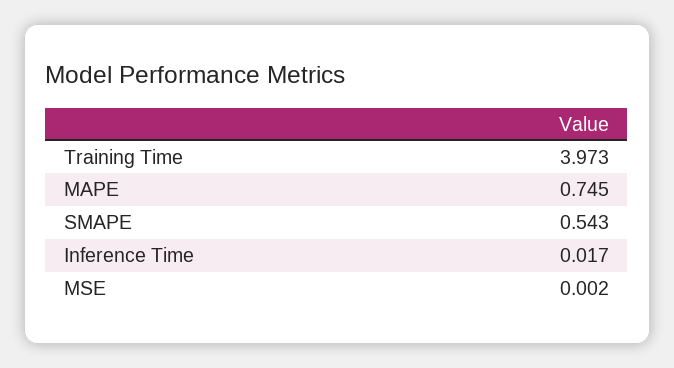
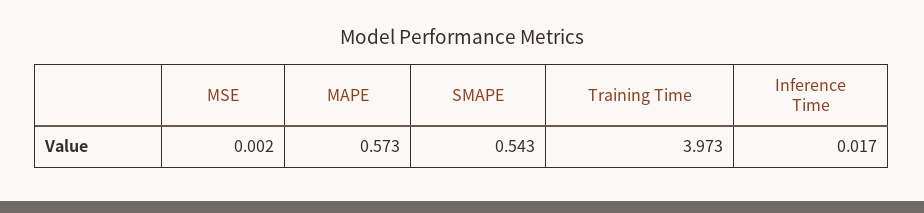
MAPE: 0.745 -> 0.573

